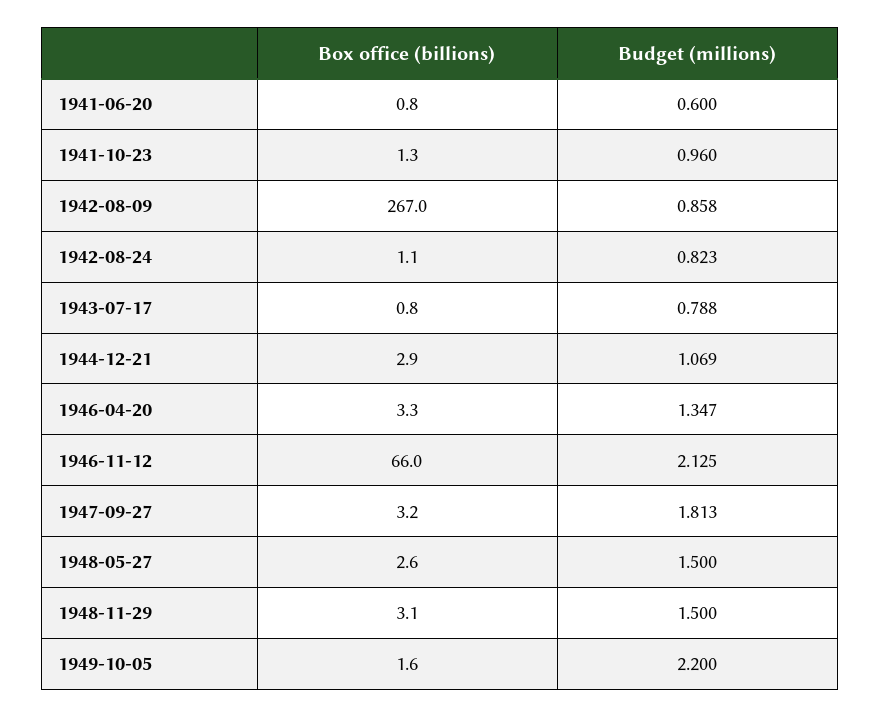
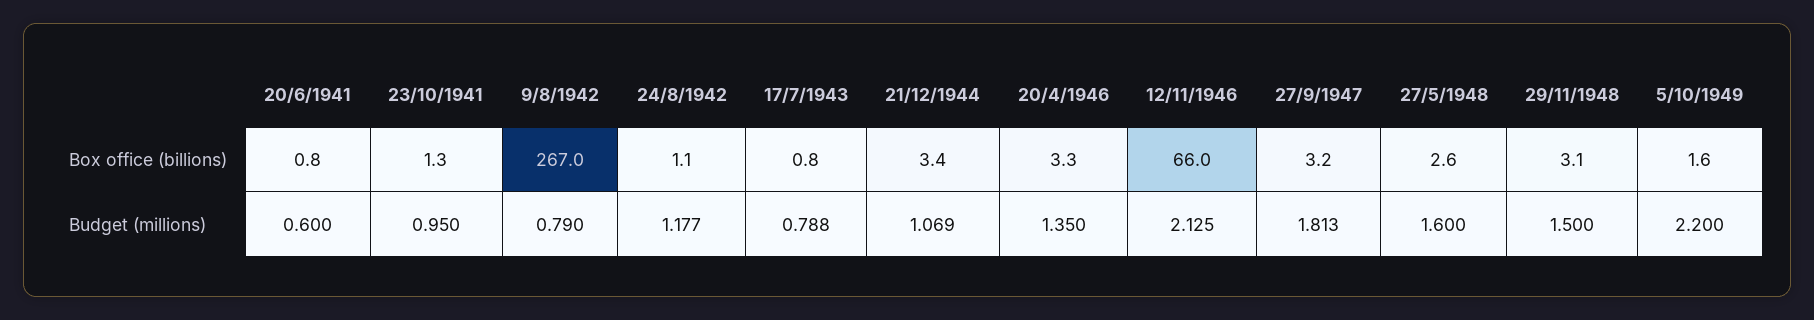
Budget (millions), 1941-10-23: 0.96 -> 0.95
Budget (millions), 1942-08-09: 0.858 -> 0.79
Budget (millions), 1942-08-24: 0.823 -> 1.177
Box office (billions), 1944-12-21: 2.9 -> 3.4
Budget (millions), 1946-04-20: 1.347 -> 1.35
Budget (millions), 1948-05-27: 1.5 -> 1.6

